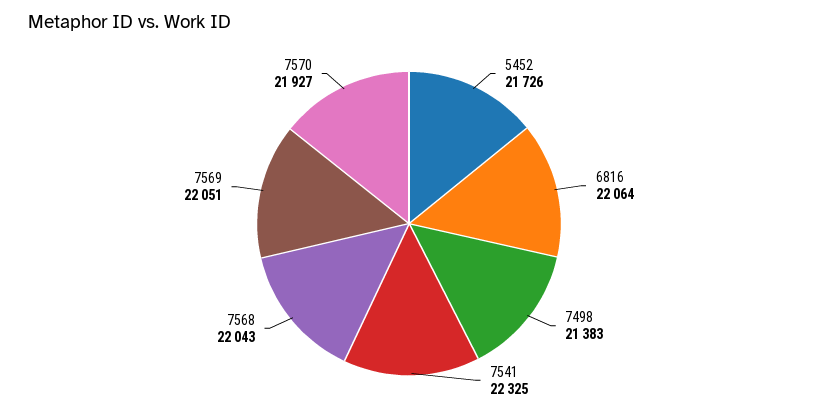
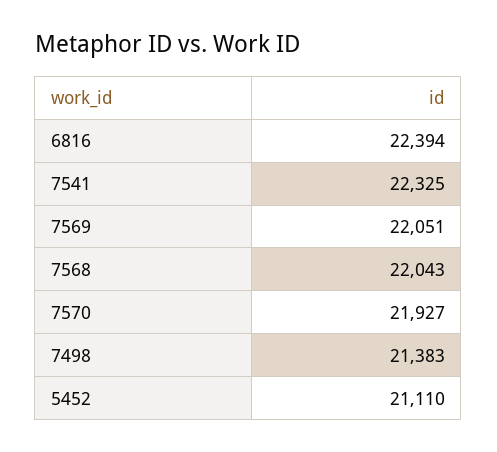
5452: 21726 -> 21110
6816: 22064 -> 22394

